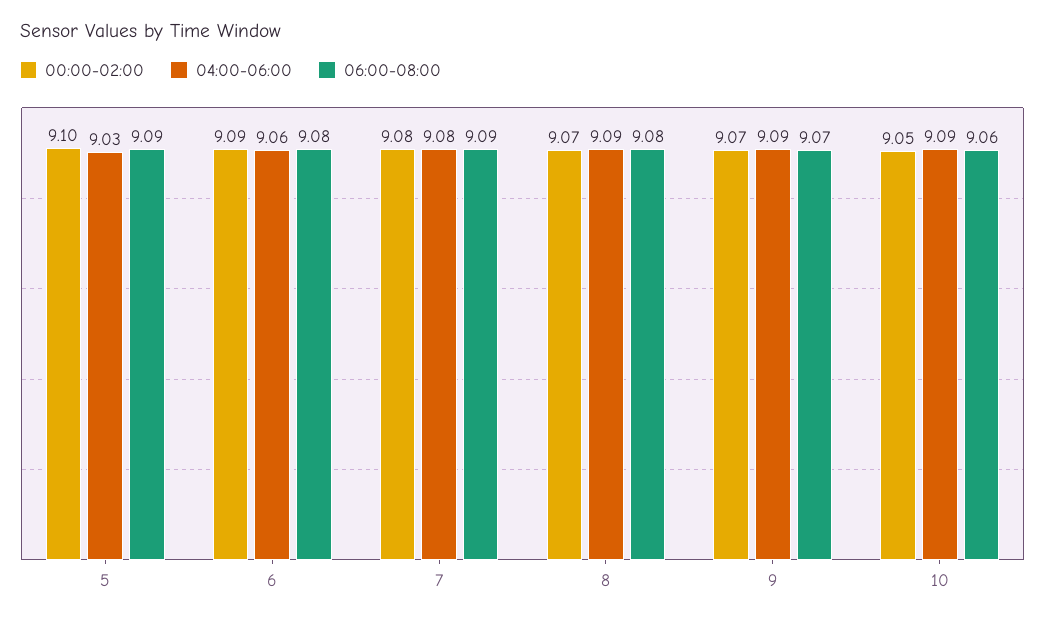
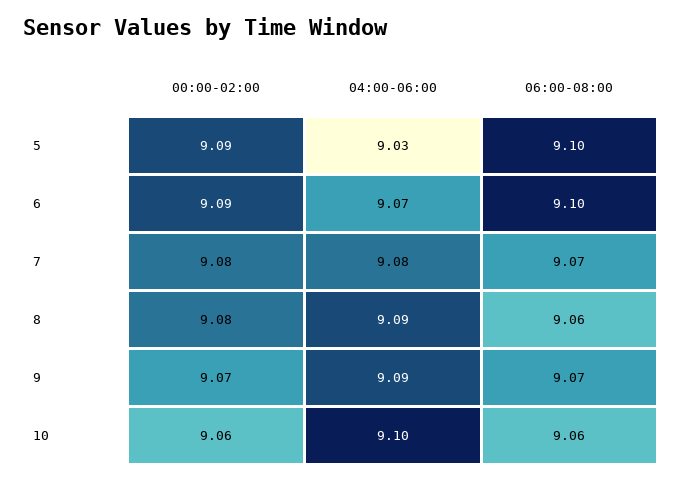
00:00-02:00, 5: 9.1 -> 9.09
06:00-08:00, 5: 9.09 -> 9.1
04:00-06:00, 6: 9.06 -> 9.07
06:00-08:00, 6: 9.08 -> 9.1
06:00-08:00, 7: 9.09 -> 9.07
00:00-02:00, 8: 9.07 -> 9.08
06:00-08:00, 8: 9.08 -> 9.06
00:00-02:00, 10: 9.05 -> 9.06
04:00-06:00, 10: 9.09 -> 9.1

